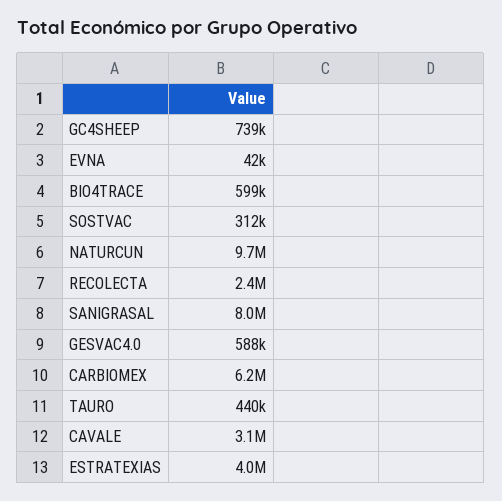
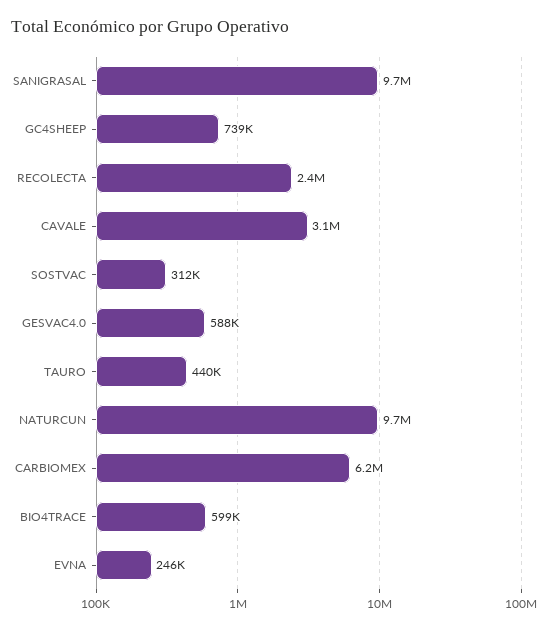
EVNA: 42000 -> 246000
SANIGRASAL: 8000000 -> 9700000
ESTRATEXIAS: 4000000 -> none

